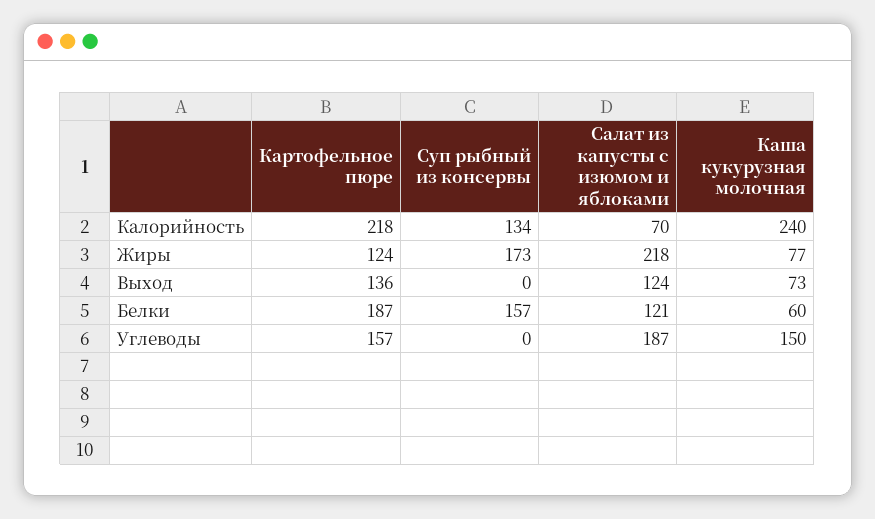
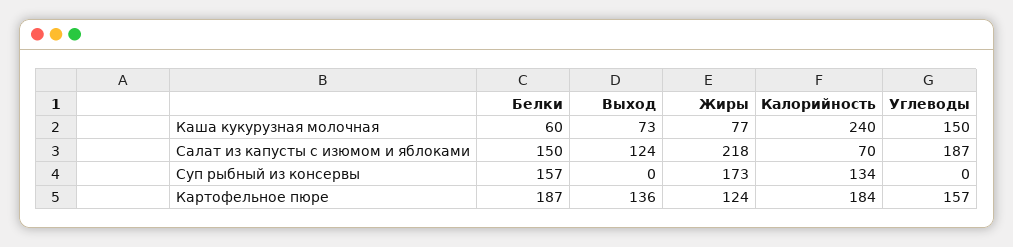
Картофельное пюре, Калорийность: 218 -> 184
Салат из капусты с изюмом и яблоками, Белки: 121 -> 150

